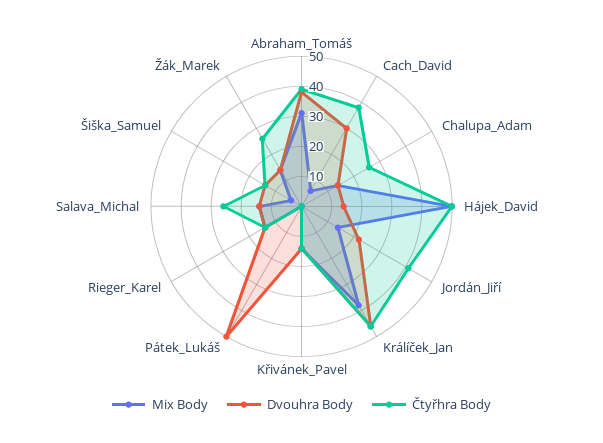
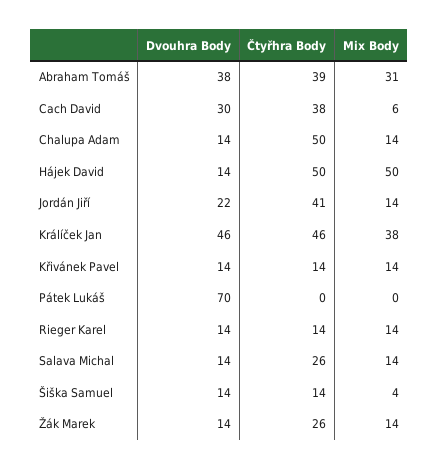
Čtyřhra Body, Chalupa_Adam: 25 -> 50
Dvouhra Body, Pátek_Lukáš: 50 -> 70

